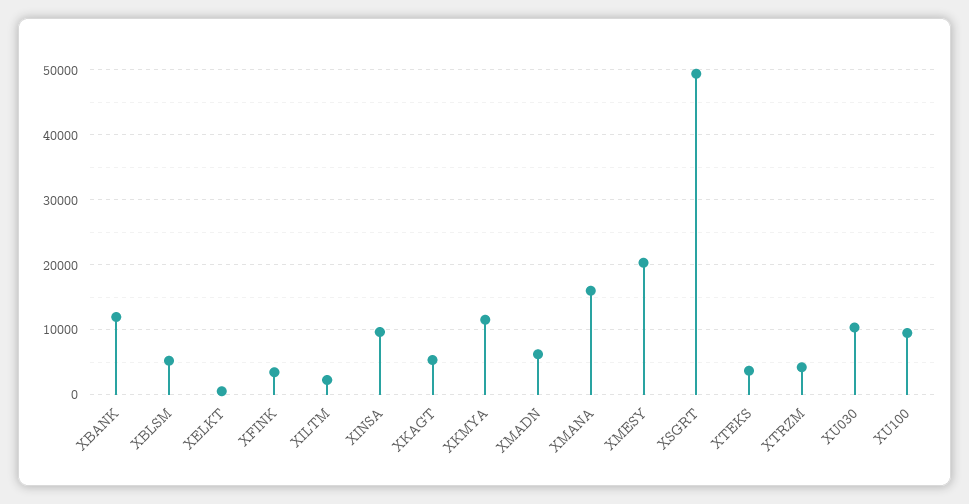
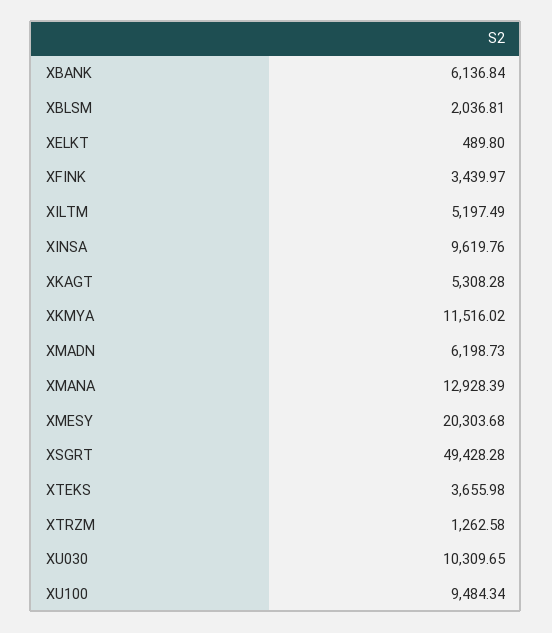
XBANK: 12000 -> 6136.84
XBLSM: 5000 -> 2036.81
XILTM: 2000 -> 5197.49
XMANA: 16000 -> 12928.39
XTRZM: 4000 -> 1262.58

